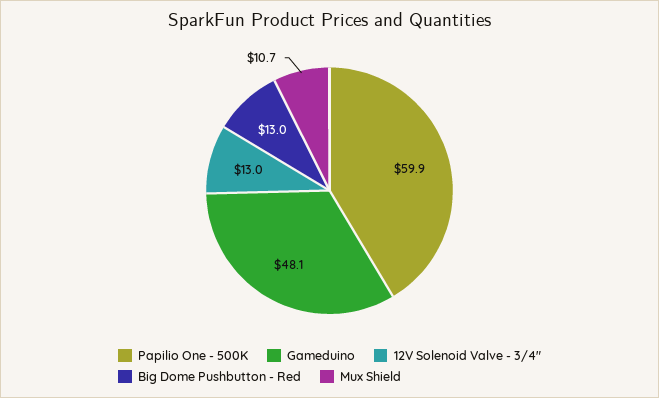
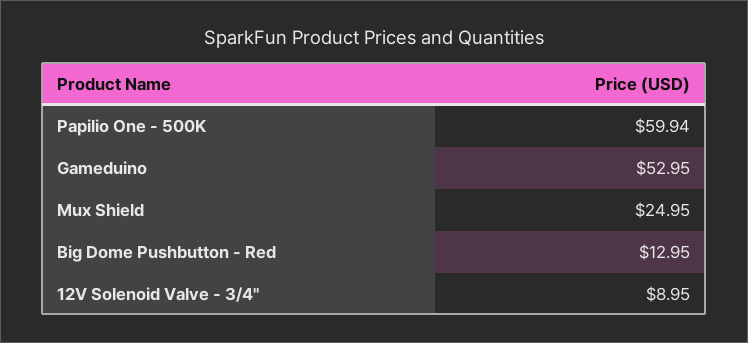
Gameduino: 48.1 -> 52.95
12V Solenoid Valve - 3/4": 13 -> 8.95
Mux Shield: 10.7 -> 24.95

